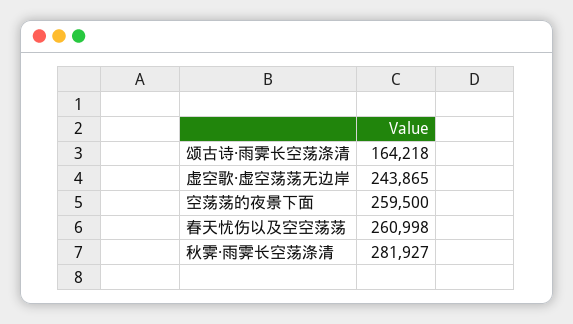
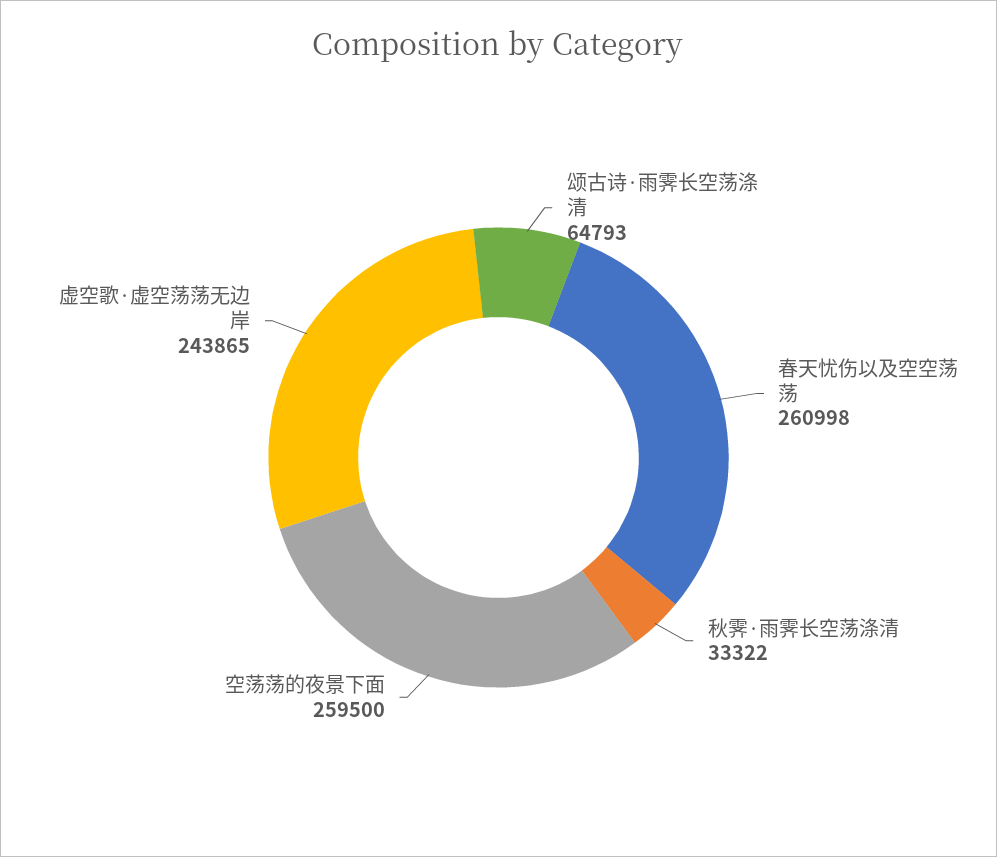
颂古诗·雨霁长空荡涤清: 164218 -> 64793
秋霁·雨霁长空荡涤清: 281927 -> 33322

